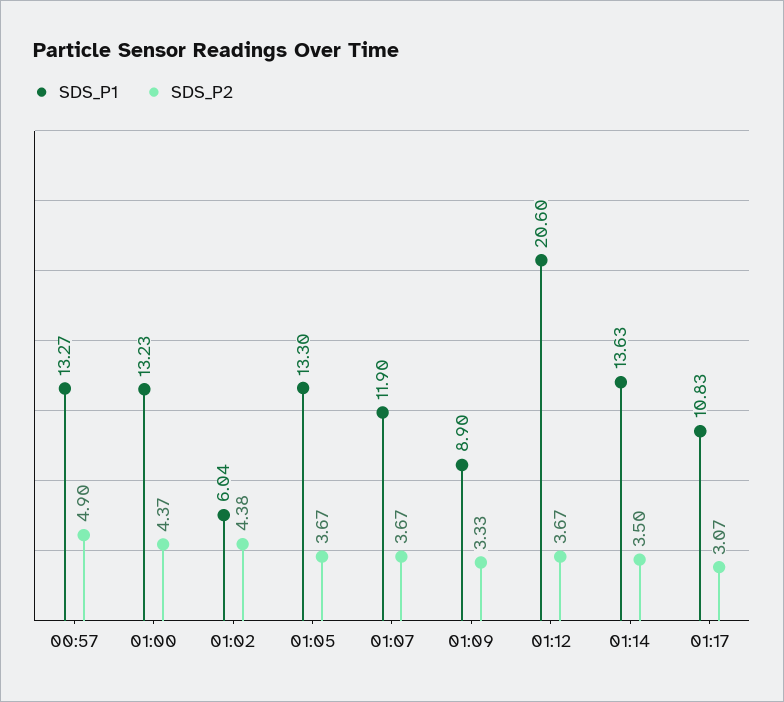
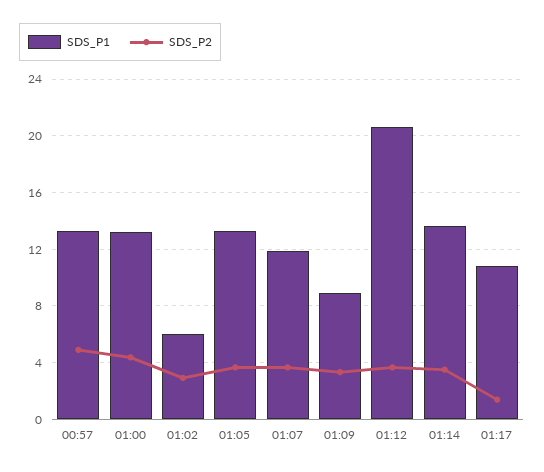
SDS_P2, 01:02: 4.38 -> 3
SDS_P2, 01:17: 3.07 -> 1.5

